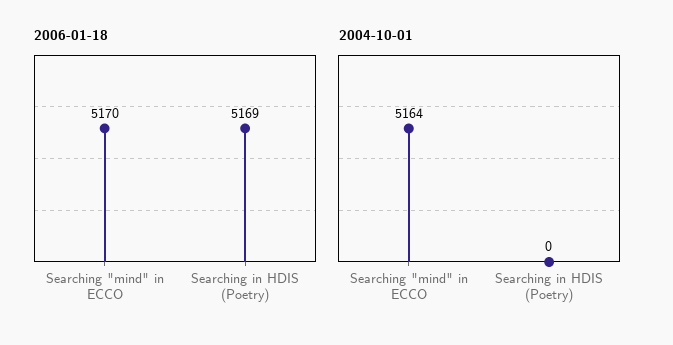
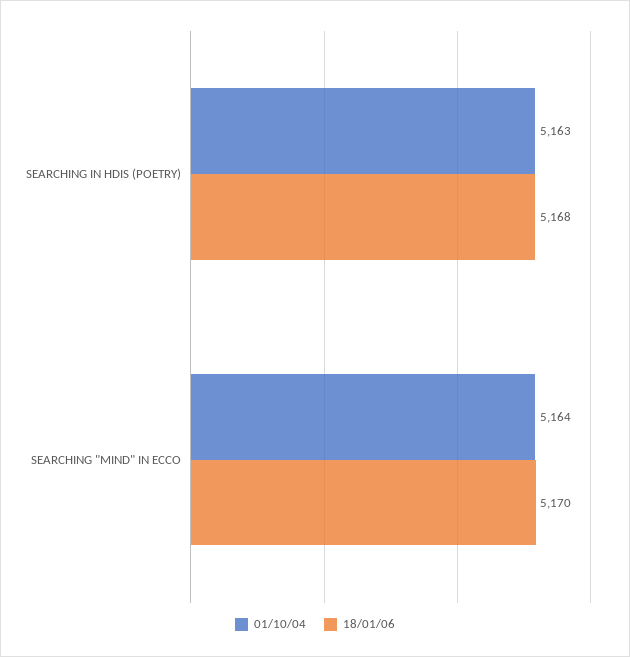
2006-01-18, Searching in HDIS (Poetry): 5169 -> 5168
2004-10-01, Searching in HDIS (Poetry): 0 -> 5163

